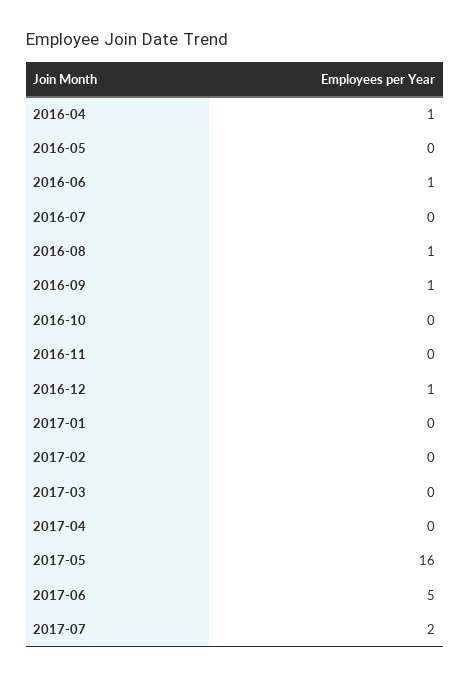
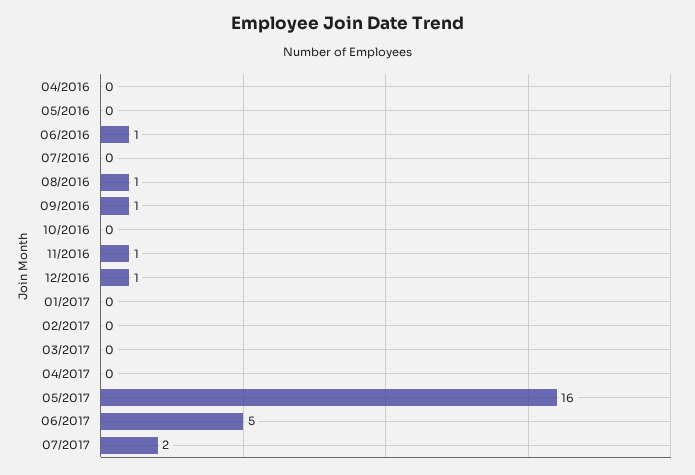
2016-04: 1 -> 0
2016-11: 0 -> 1

